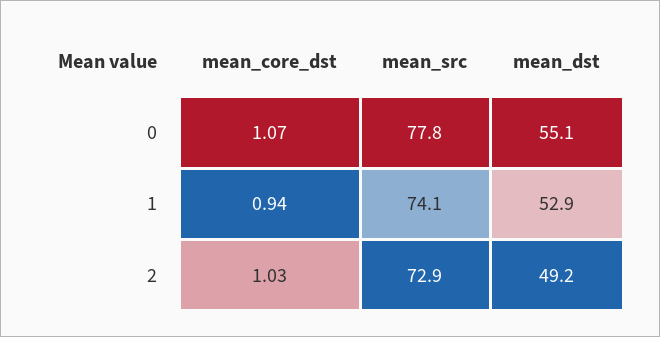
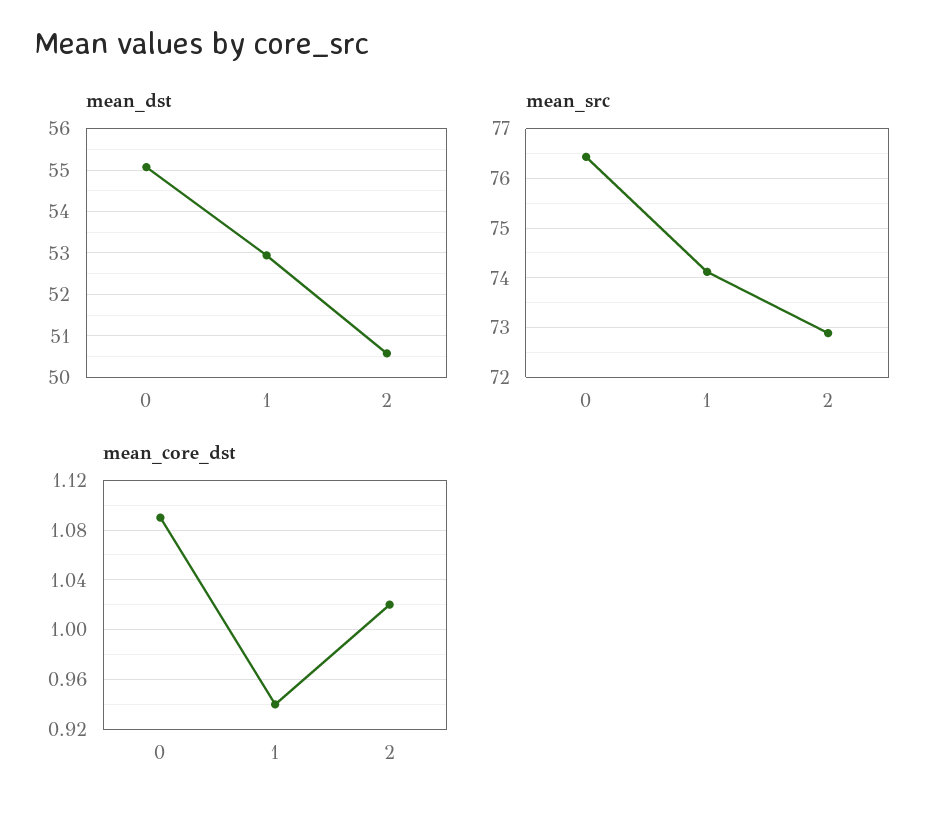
mean_core_dst, 0: 1.07 -> 1.09
mean_src, 0: 77.8 -> 76.4
mean_core_dst, 2: 1.03 -> 1.02
mean_dst, 2: 49.2 -> 50.6

